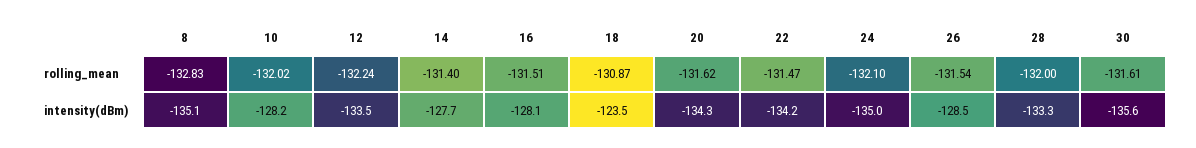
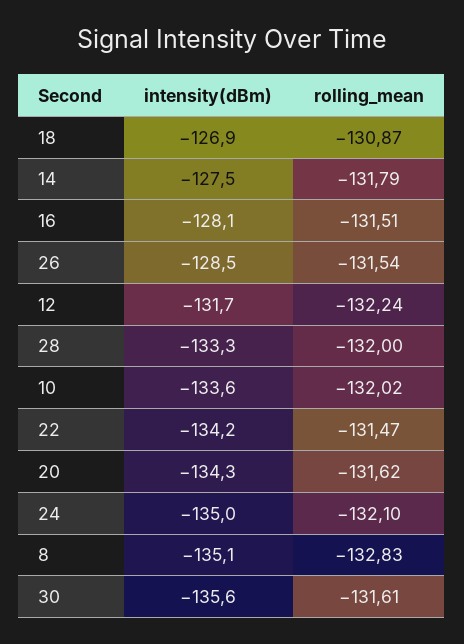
14, rolling_mean: -131.4 -> -131.79
10, intensity(dBm): -128.2 -> -133.6
12, intensity(dBm): -133.5 -> -131.7
14, intensity(dBm): -127.7 -> -127.5
18, intensity(dBm): -123.5 -> -126.9

